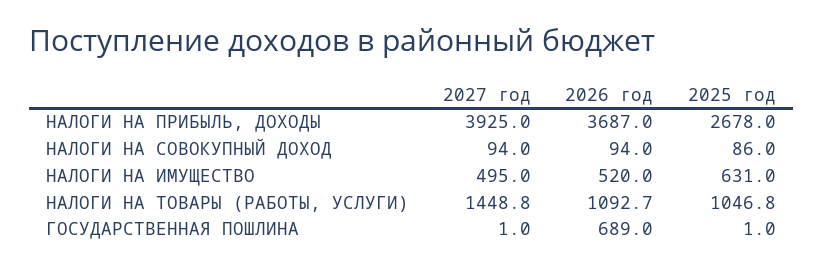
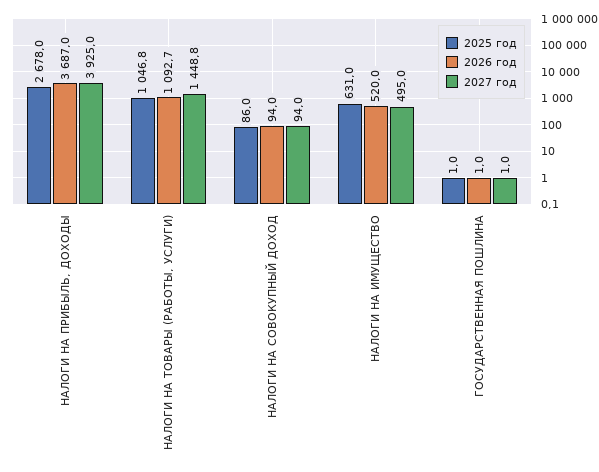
2026 год, ГОСУДАРСТВЕННАЯ ПОШЛИНА: 689 -> 1

